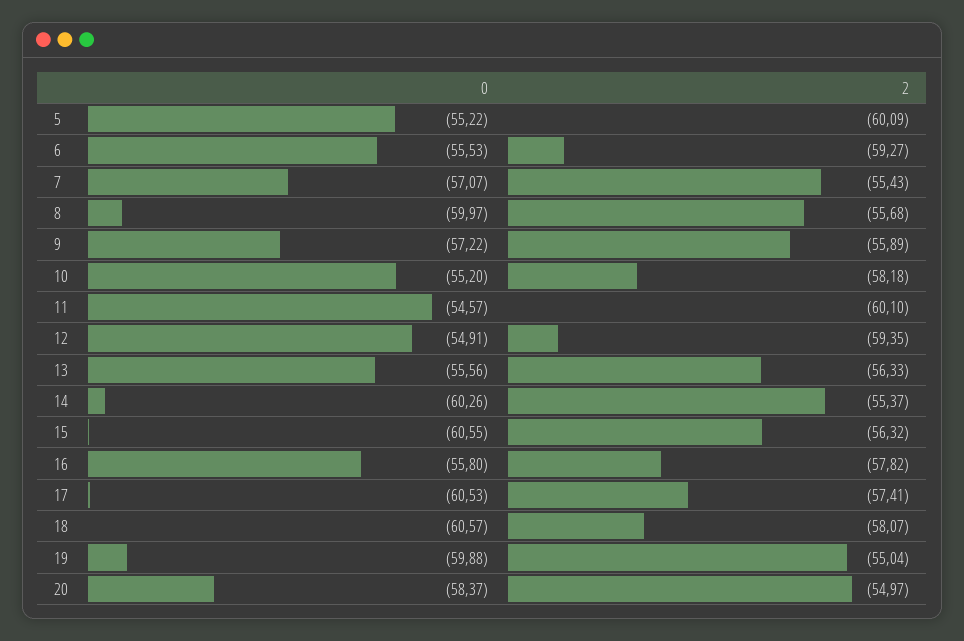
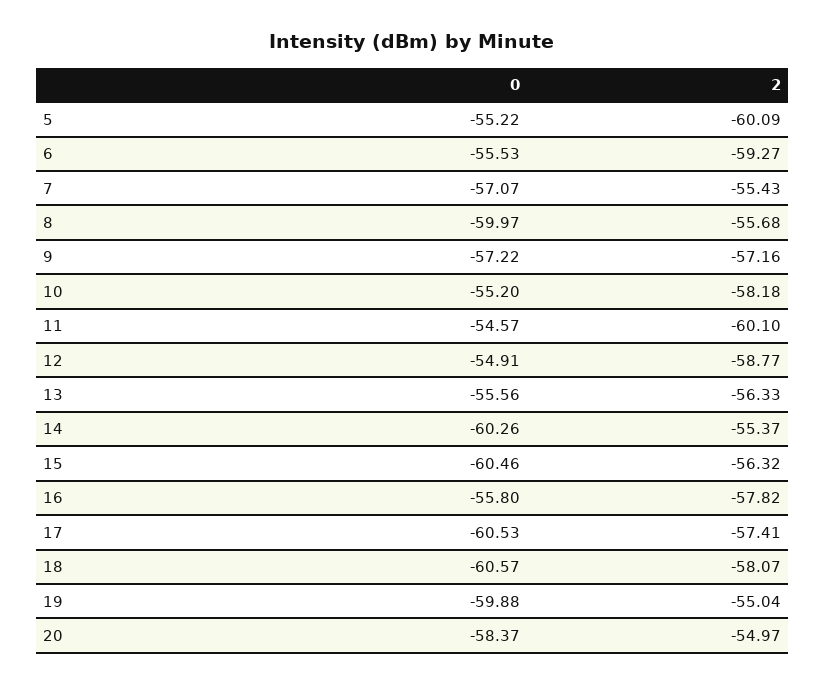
2, 9: -55.89 -> -57.16
2, 12: -59.35 -> -58.77
0, 15: -60.55 -> -60.46

